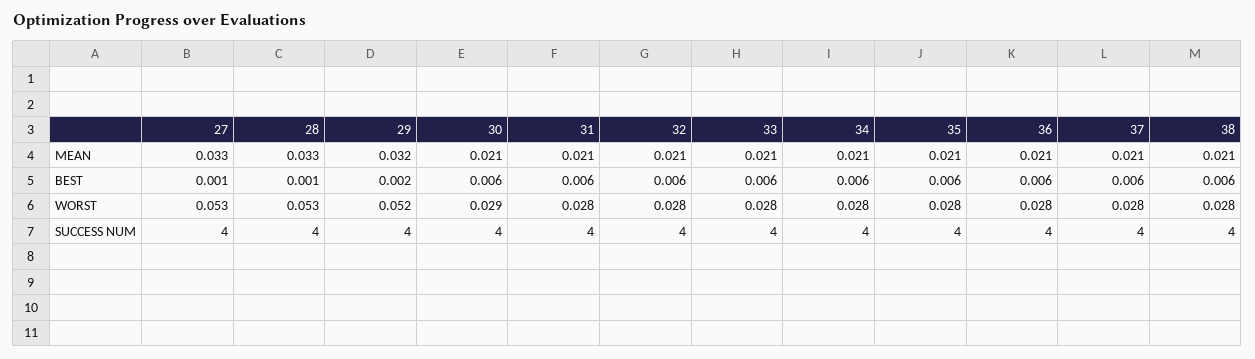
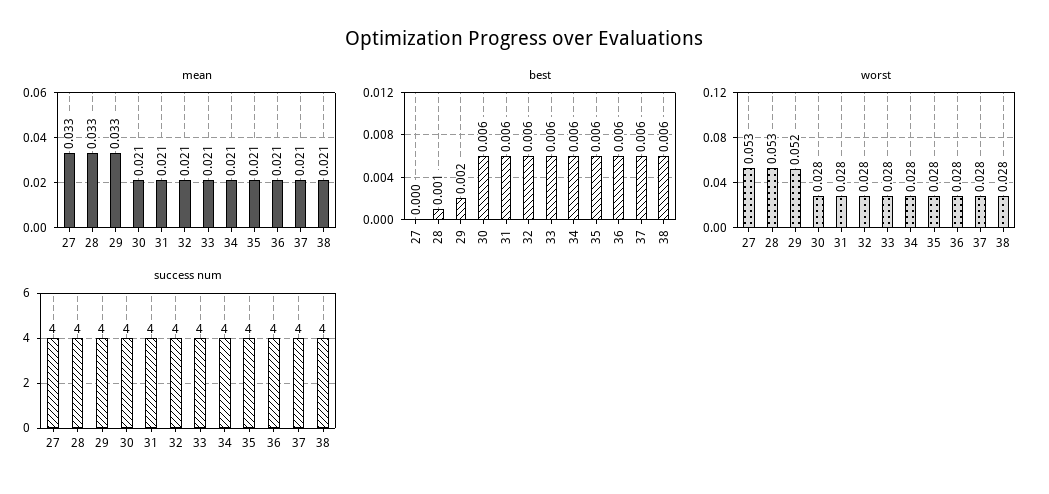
MEAN, 29: 0.032 -> 0.033
BEST, 27: 0.001 -> 0
WORST, 30: 0.029 -> 0.028

